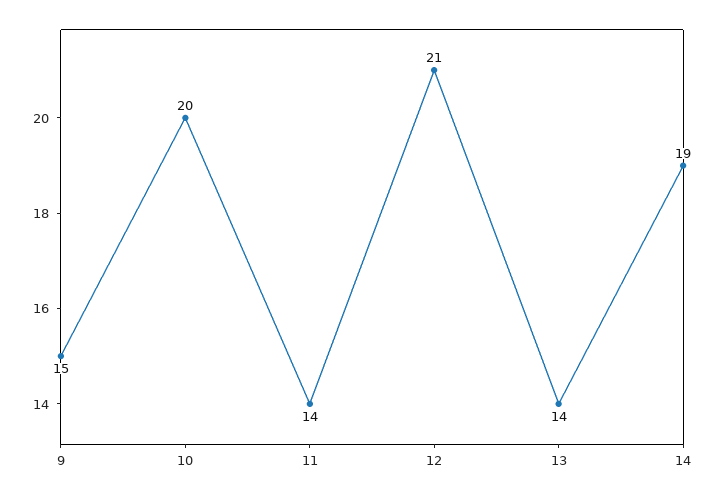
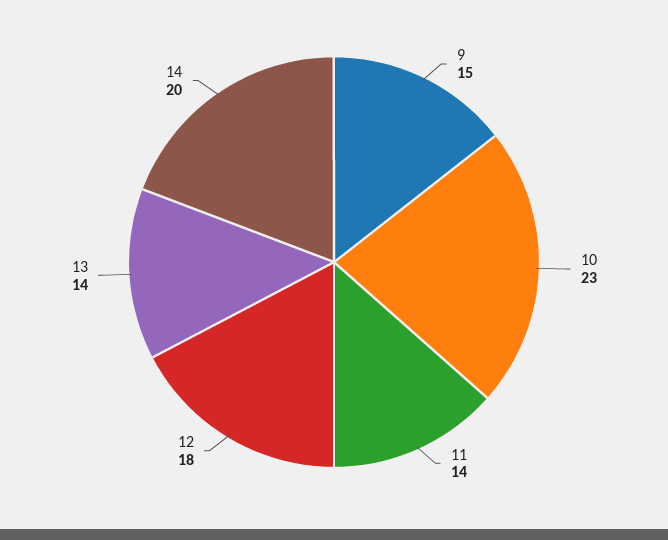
10: 20 -> 23
12: 21 -> 18
14: 19 -> 20

